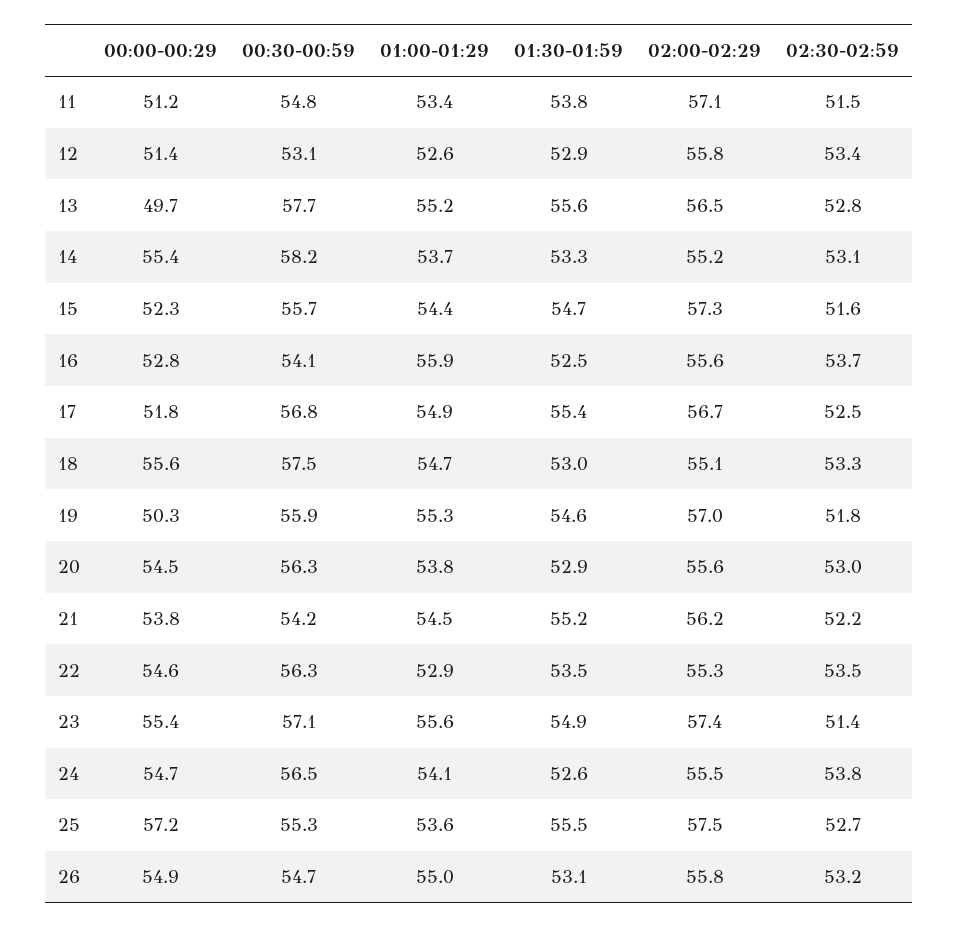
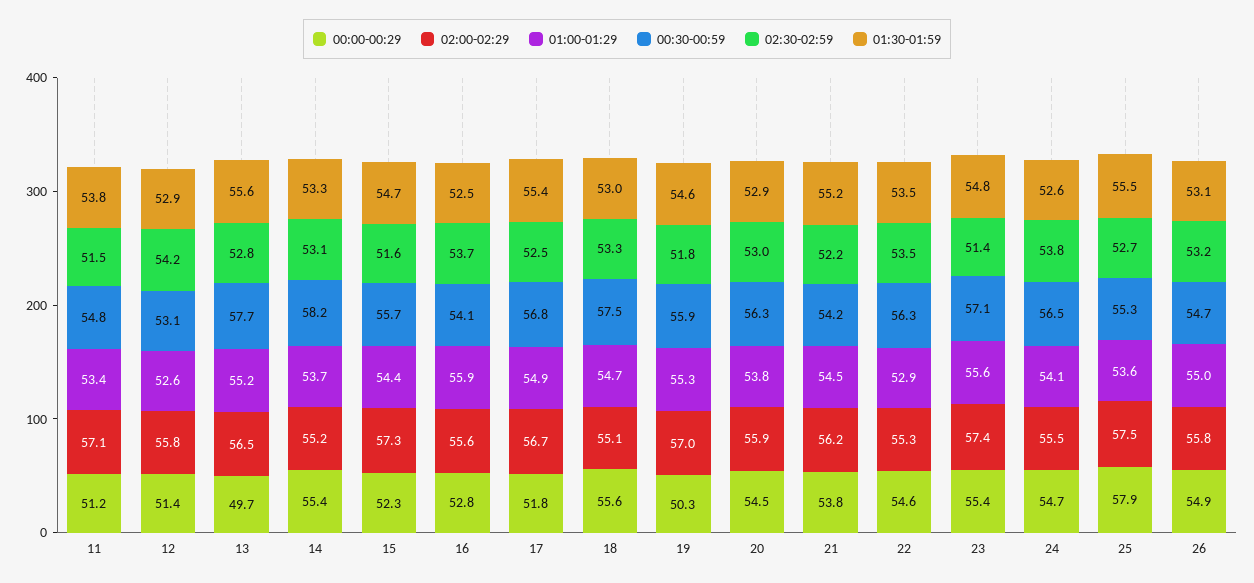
02:30-02:59, 12: 53.4 -> 54.2
02:00-02:29, 20: 55.6 -> 55.9
01:30-01:59, 23: 54.9 -> 54.8
00:00-00:29, 25: 57.2 -> 57.9

